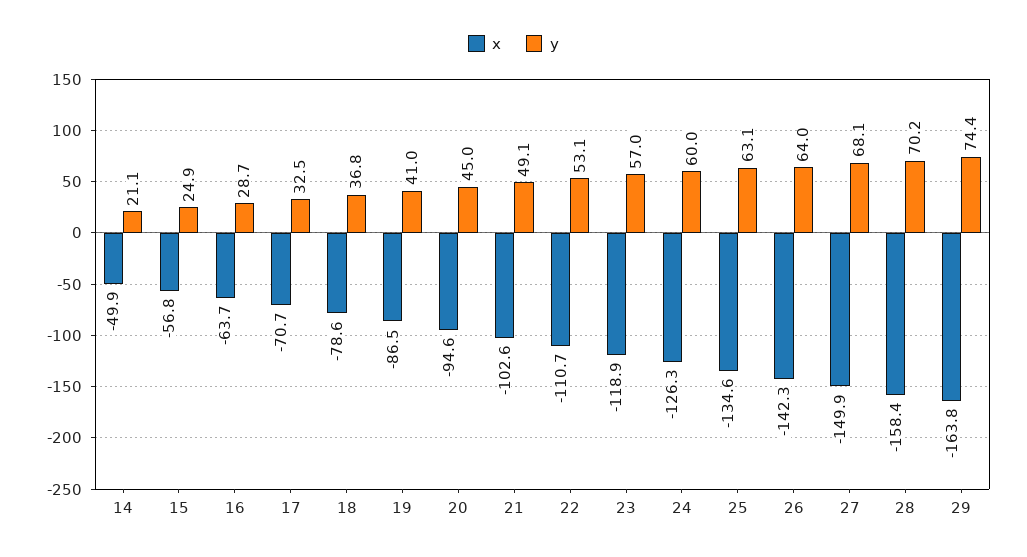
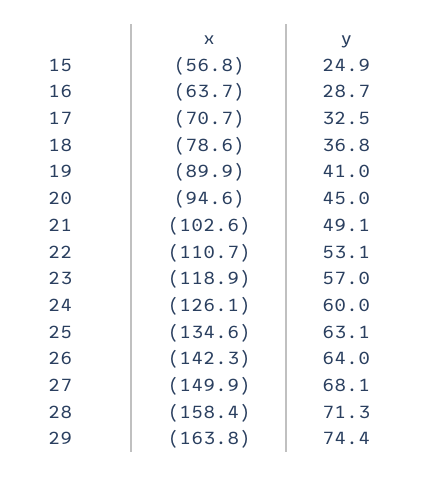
x, 14: -49.9 -> none
y, 14: 21.1 -> none
x, 19: -86.5 -> -89.9
x, 24: -126.3 -> -126.1
y, 28: 70.2 -> 71.3

